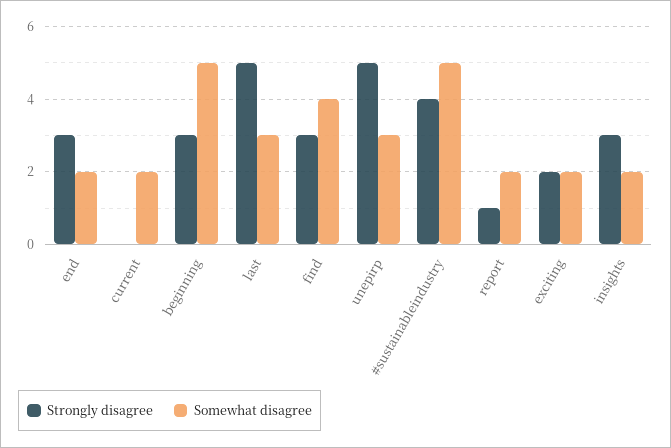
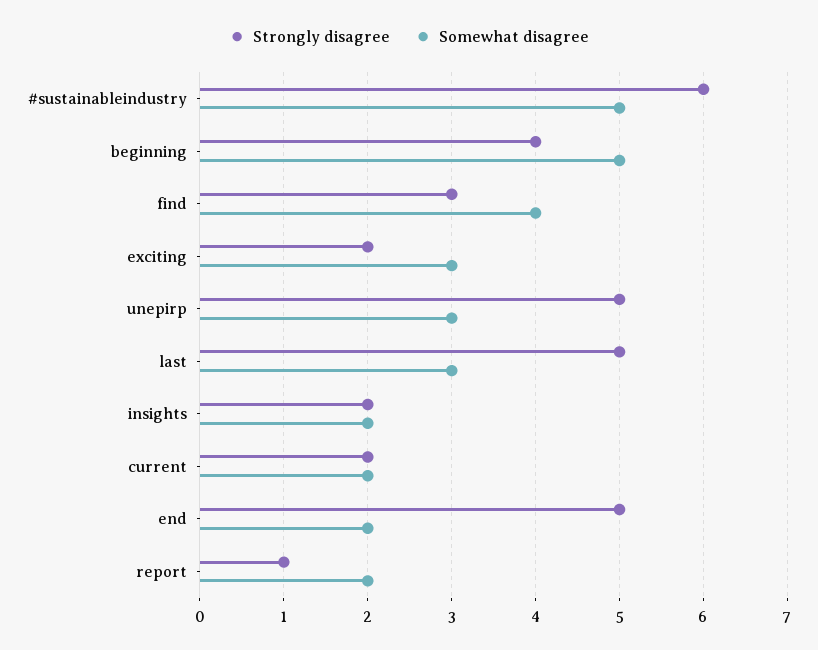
Strongly disagree, end: 3 -> 5
Strongly disagree, current: 0 -> 2
Strongly disagree, beginning: 3 -> 4
Strongly disagree, #sustainableindustry: 4 -> 6
Somewhat disagree, exciting: 2 -> 3
Strongly disagree, insights: 3 -> 2

